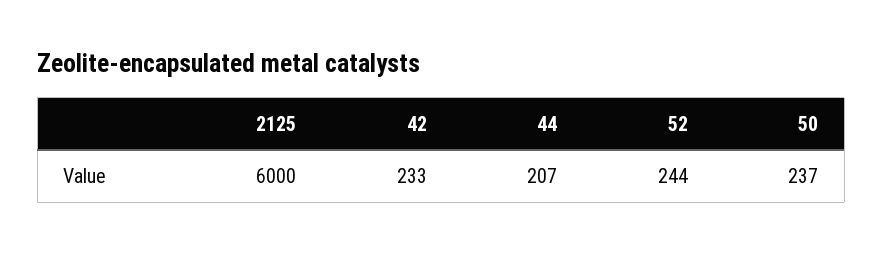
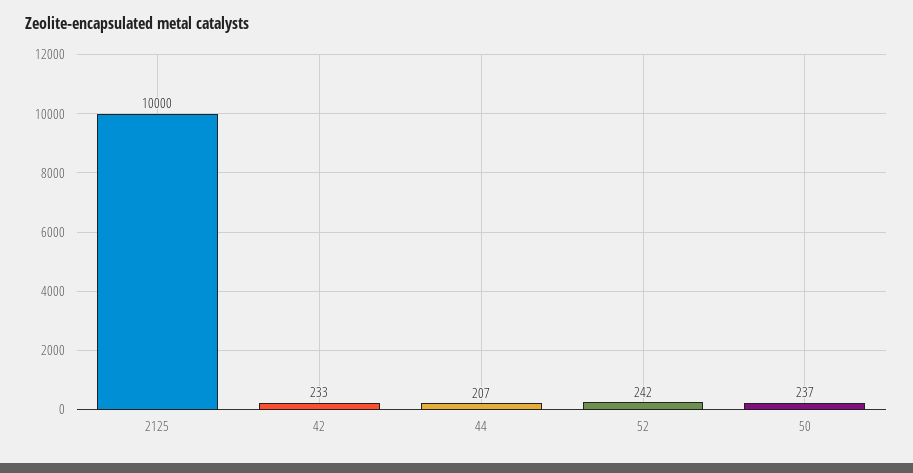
2125: 6000 -> 10000
52: 244 -> 242

